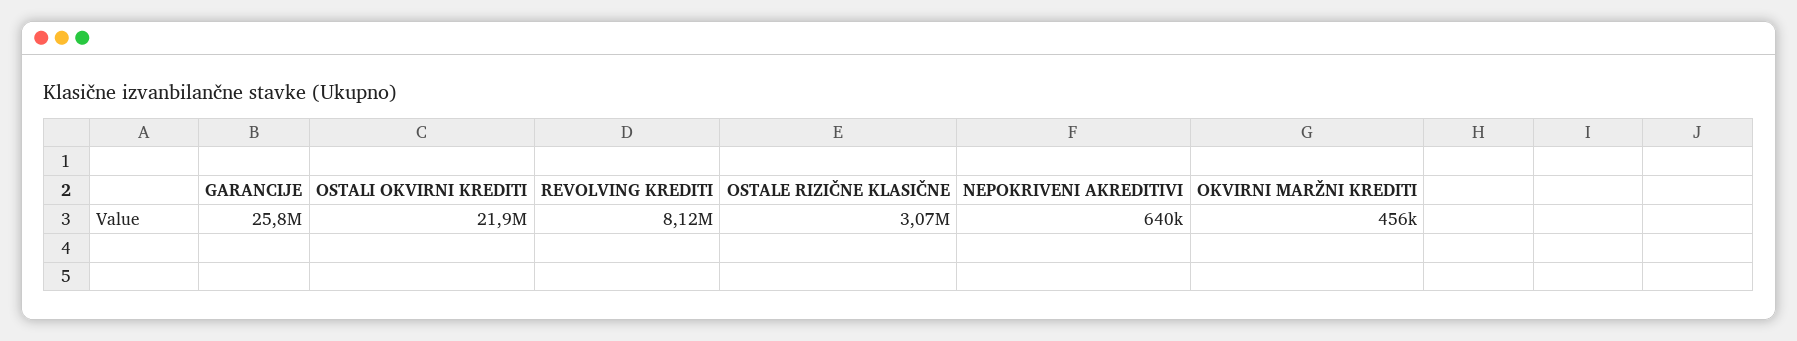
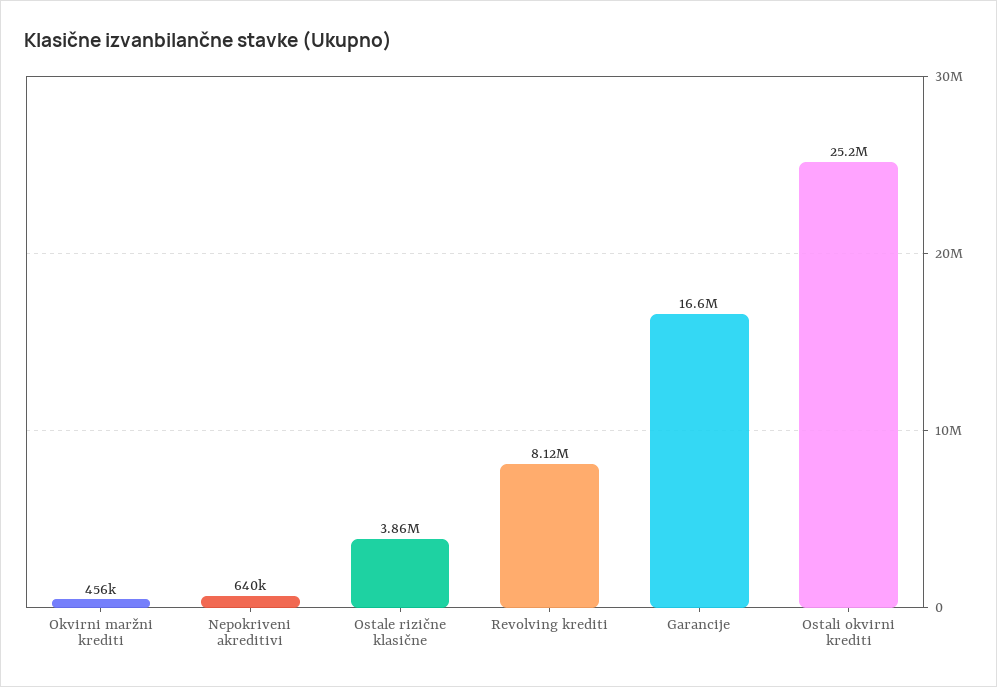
GARANCIJE: 25800000 -> 16600000
OSTALI OKVIRNI KREDITI: 21900000 -> 25200000
OSTALE RIZIČNE KLASIČNE: 3070000 -> 3860000

